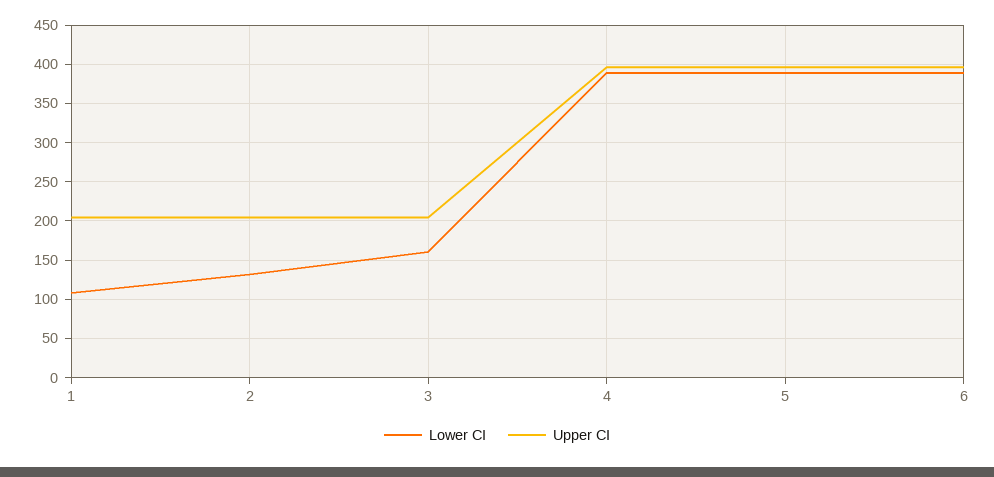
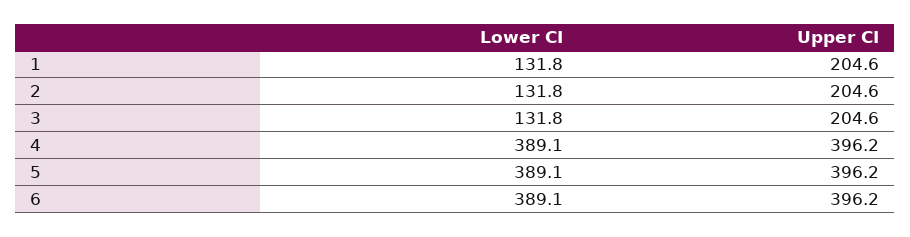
Lower CI, 1: 110 -> 131.8
Lower CI, 3: 160 -> 131.8

